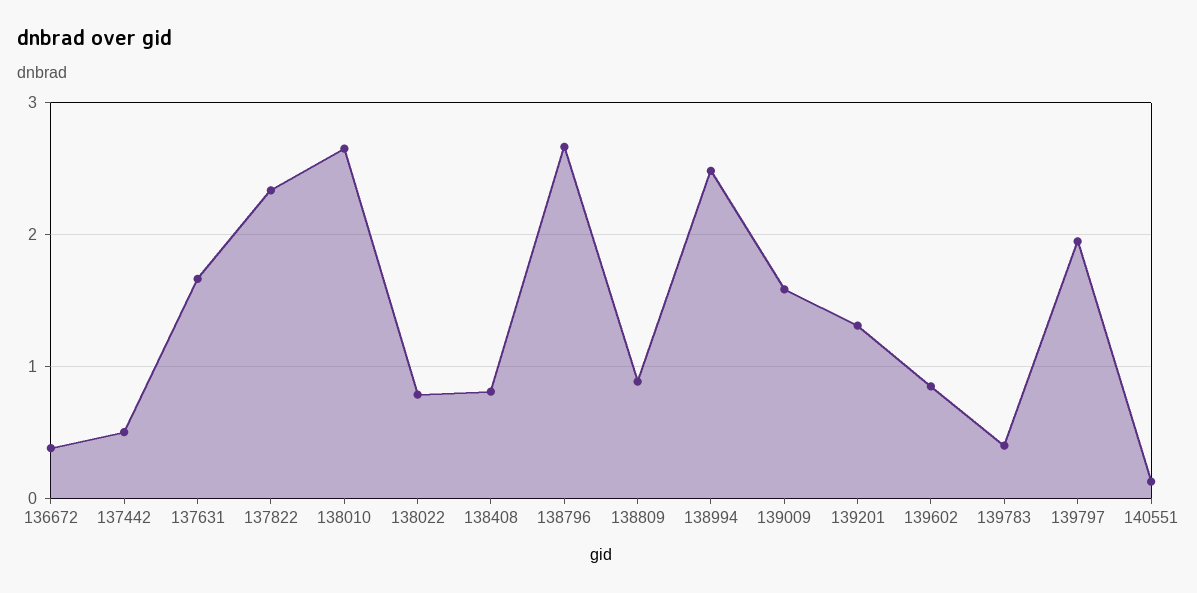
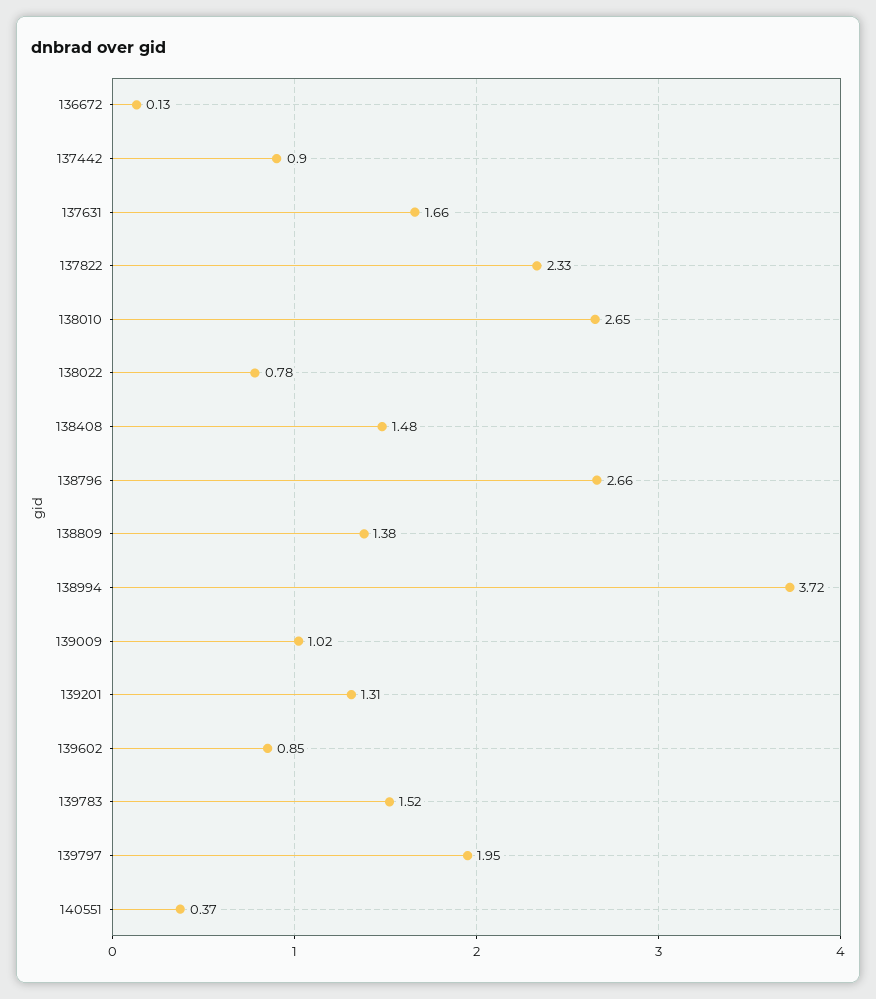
136672: 0.4 -> 0.13
137442: 0.5 -> 0.9
138408: 0.8 -> 1.48
138809: 0.9 -> 1.38
138994: 2.5 -> 3.72
139009: 1.6 -> 1.02
139783: 0.4 -> 1.52
140551: 0.1 -> 0.37

